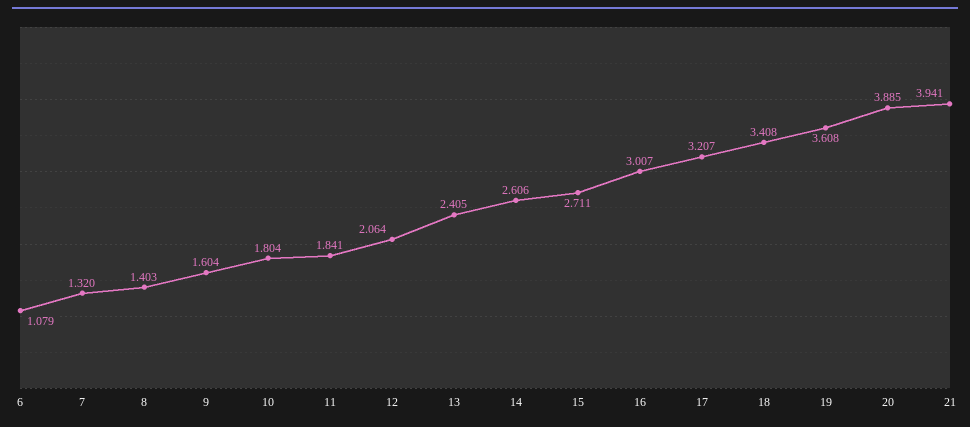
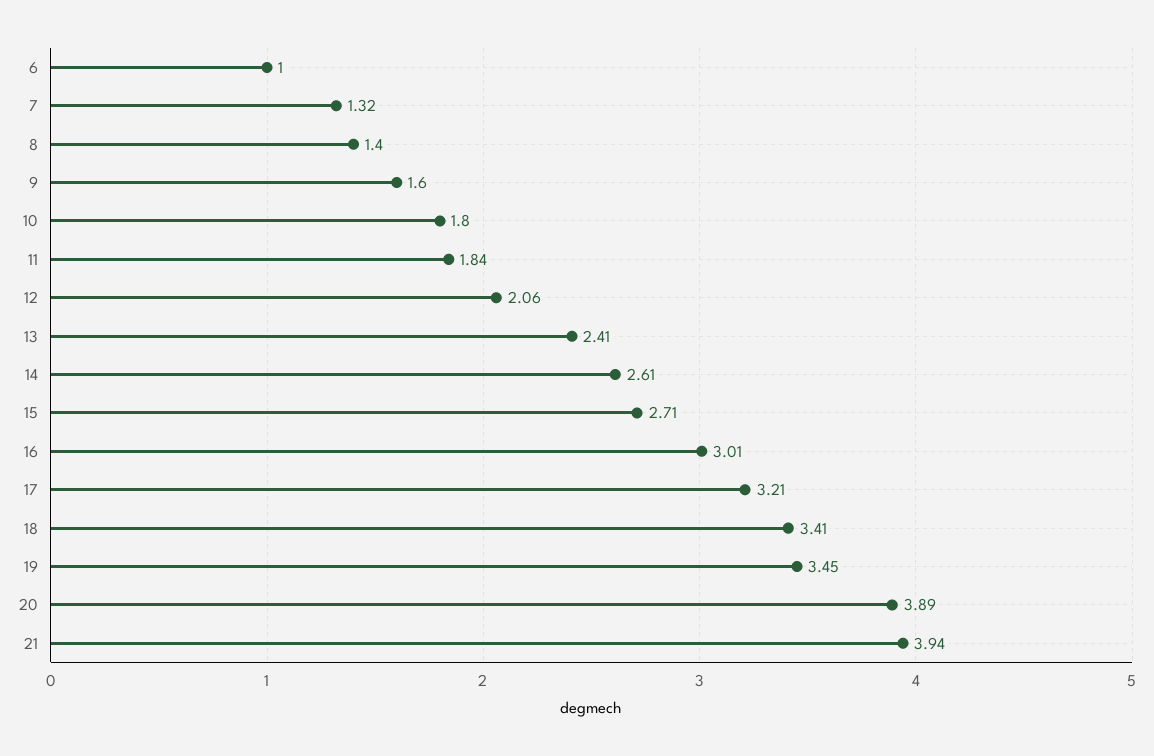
6: 1.079 -> 1
19: 3.608 -> 3.45

